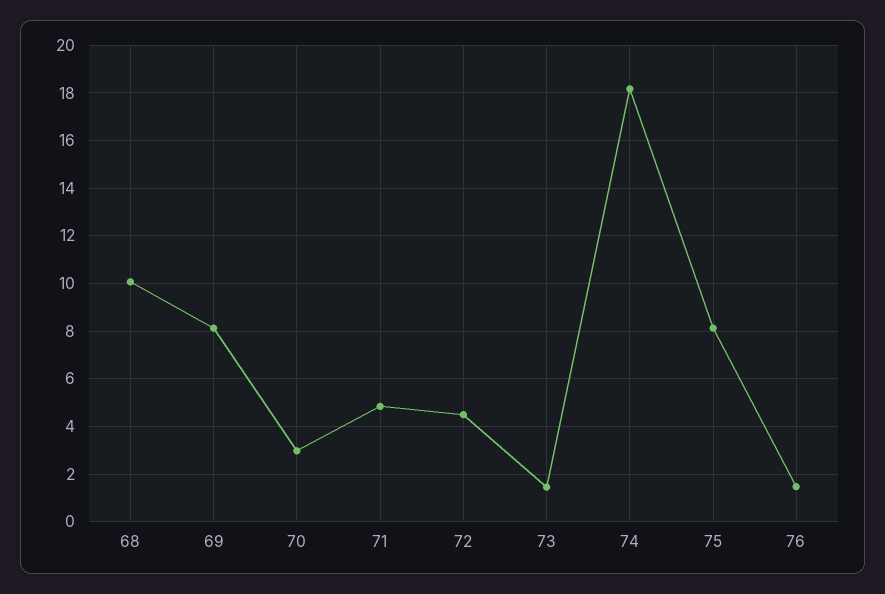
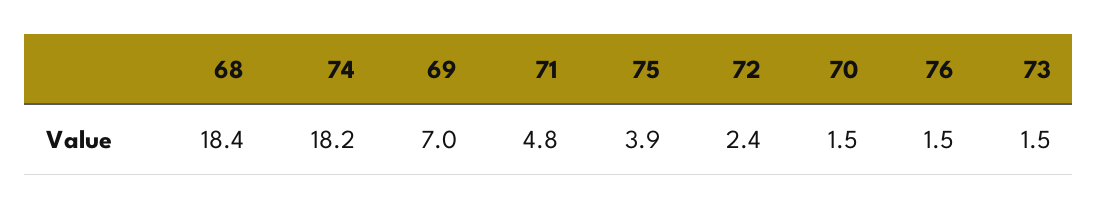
68: 10 -> 18.4
69: 8 -> 7
70: 3 -> 1.5
72: 4.5 -> 2.4
75: 8 -> 3.9

